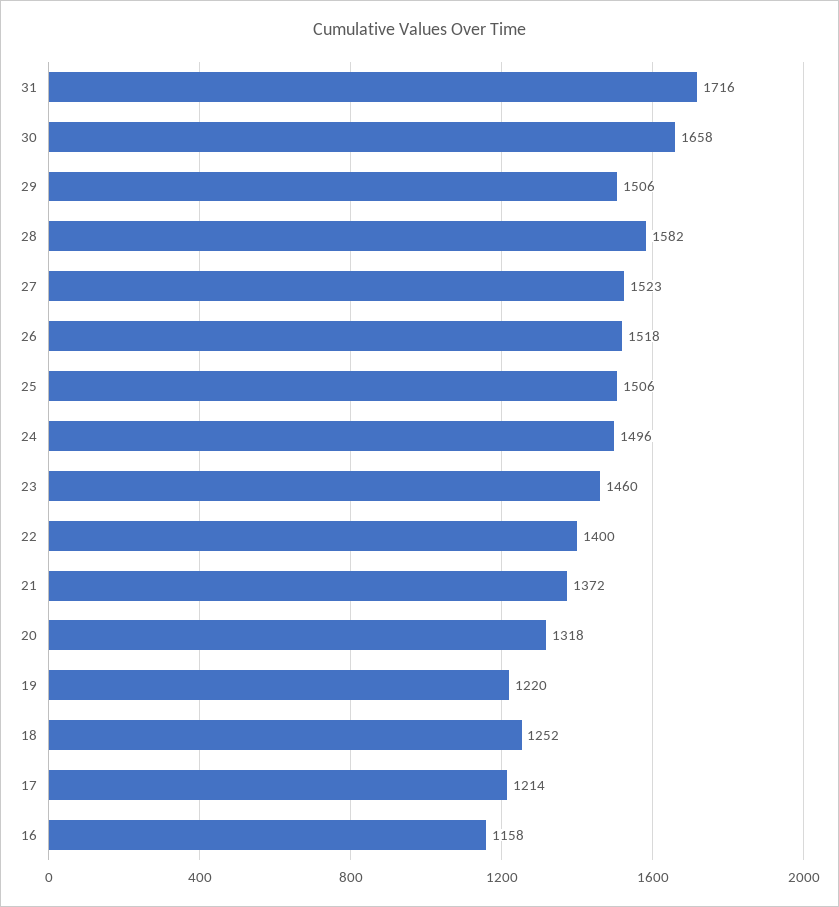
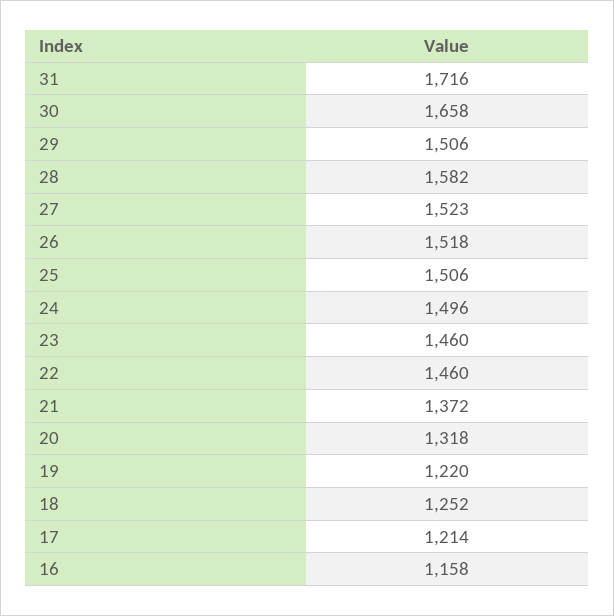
22: 1400 -> 1460

